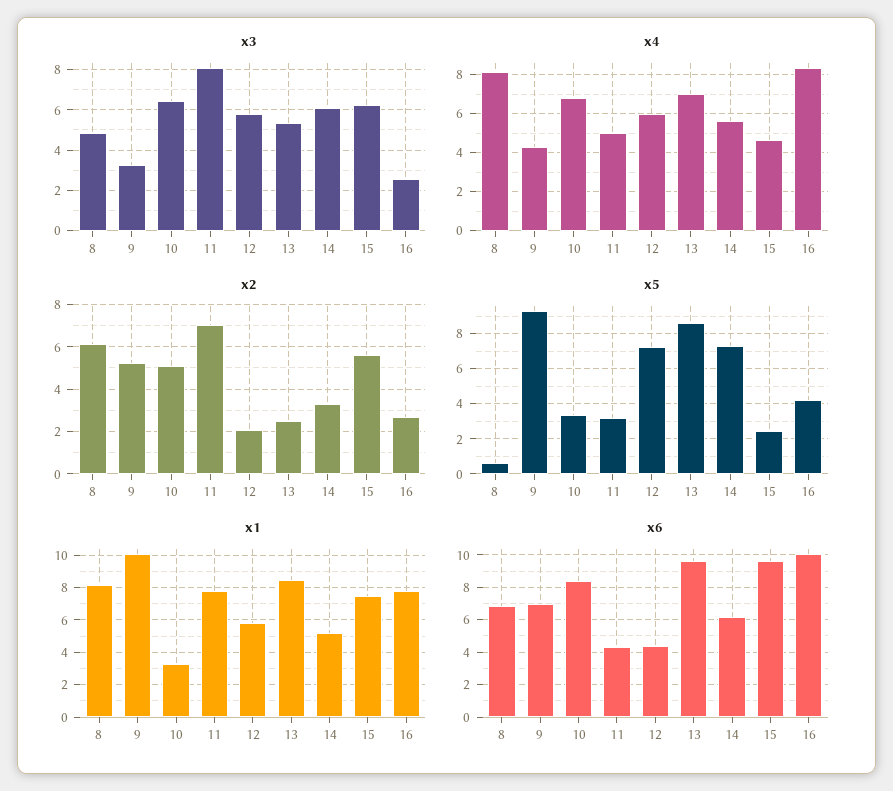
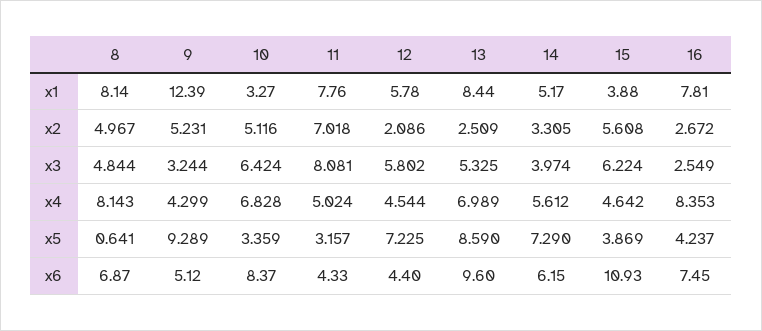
x3, 14: 6 -> 3.974
x4, 12: 6 -> 4.544
x2, 8: 6 -> 4.967
x5, 15: 2.5 -> 3.869
x1, 9: 10 -> 12.39
x1, 15: 7.5 -> 3.88
x6, 9: 7 -> 5.12
x6, 15: 9.5 -> 10.93
x6, 16: 10 -> 7.45

